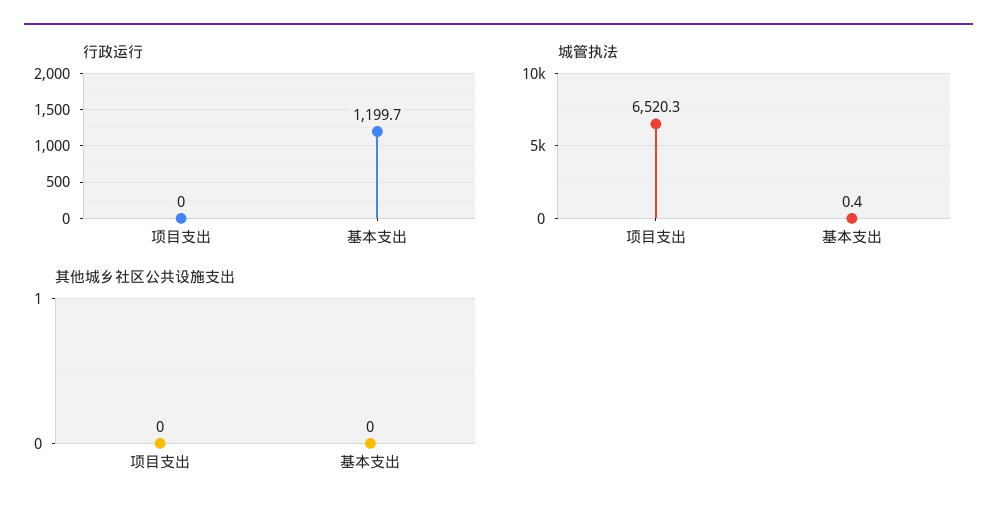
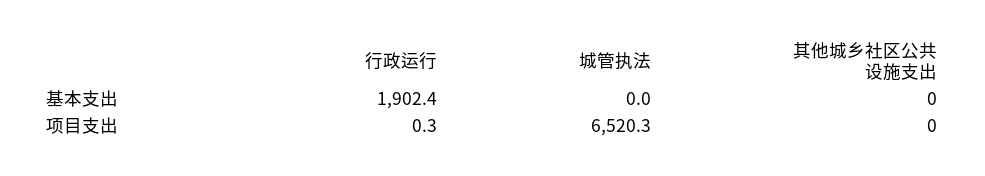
行政运行, 项目支出: 0 -> 0.3
行政运行, 基本支出: 1199.7 -> 1902.4
城管执法, 基本支出: 0.4 -> 0

